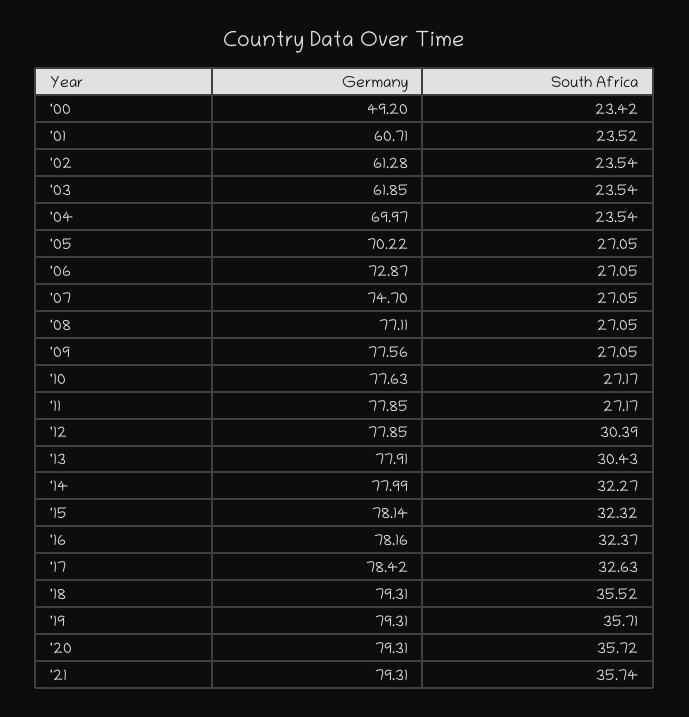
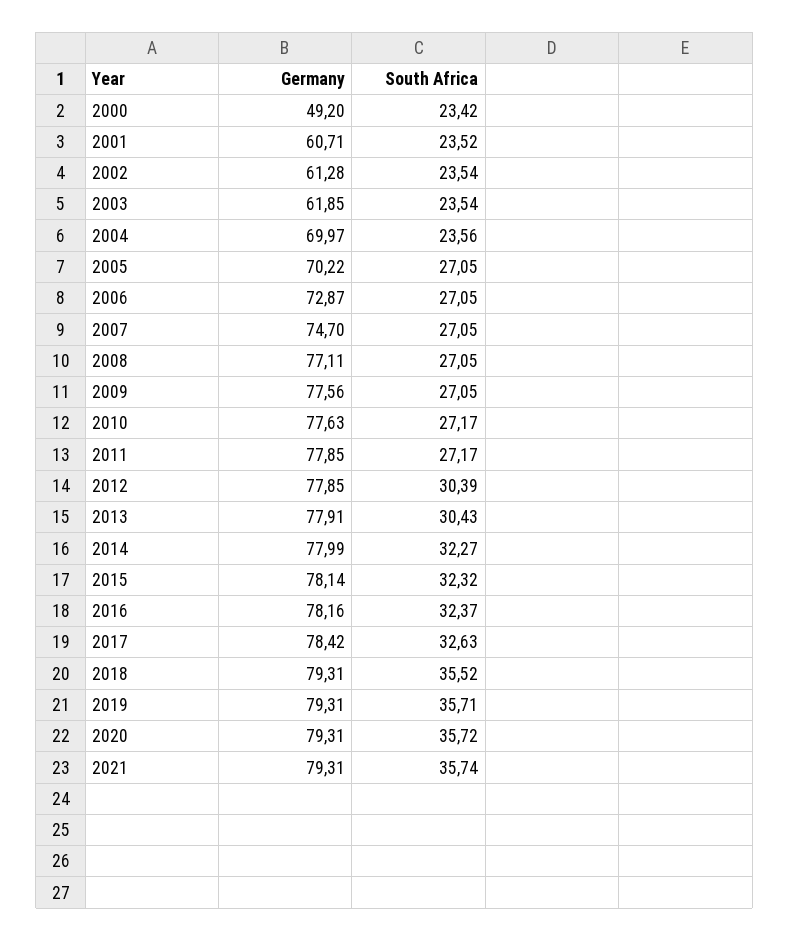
South Africa, '04: 23.54 -> 23.56

